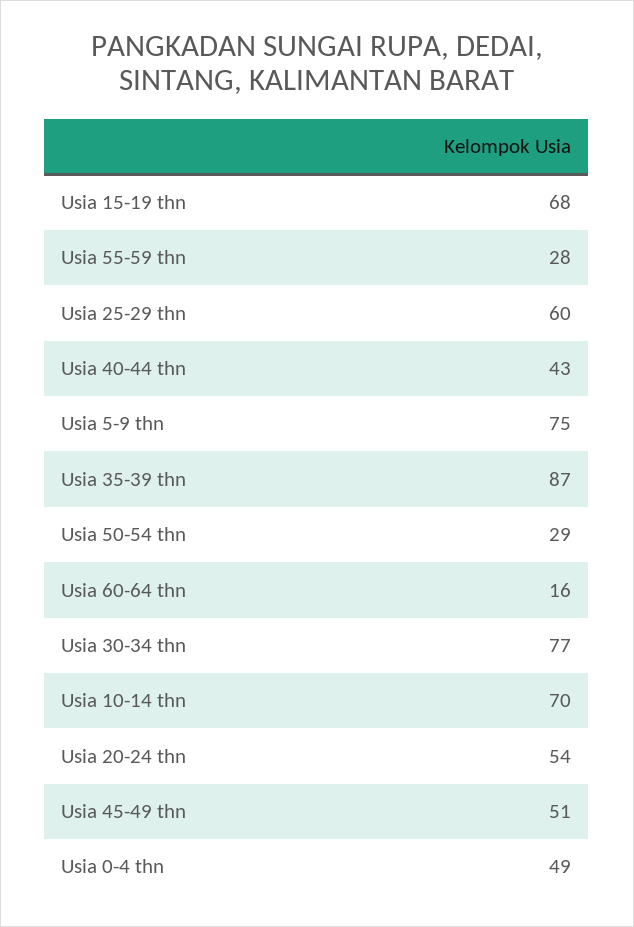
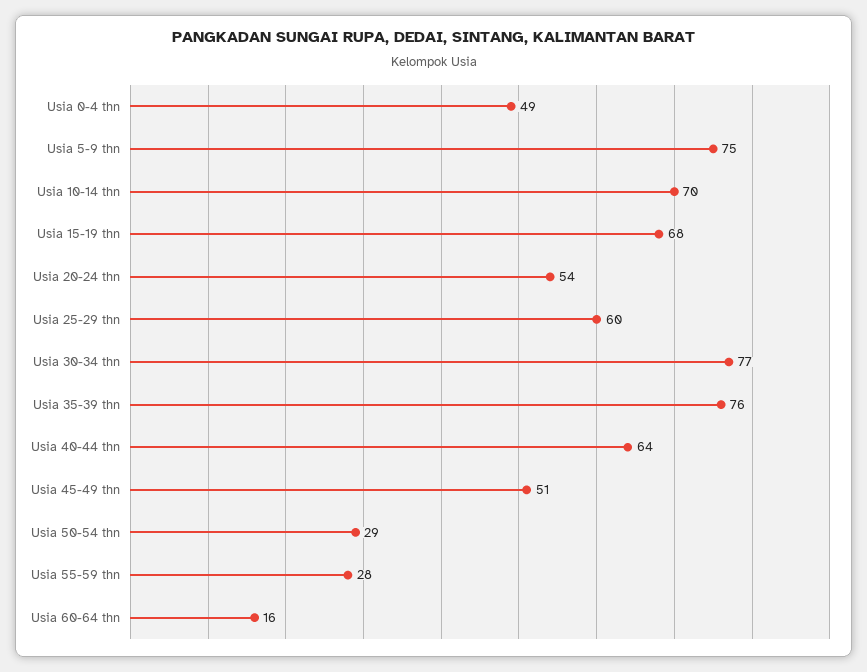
Usia 40-44 thn: 43 -> 64
Usia 35-39 thn: 87 -> 76

